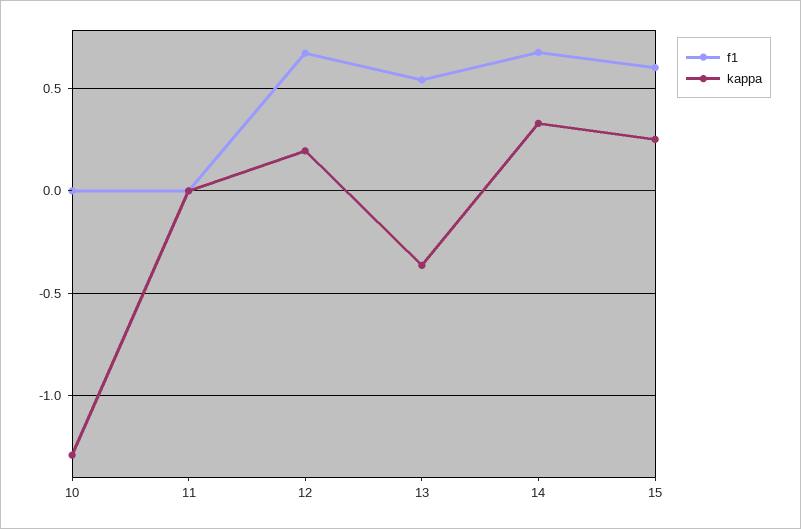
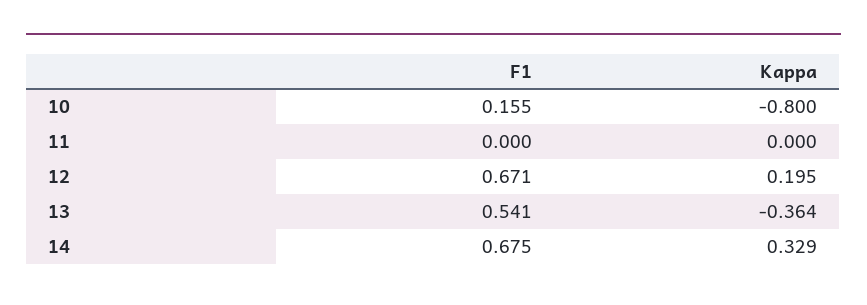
f1, 10: 0 -> 0.155
kappa, 10: -1.3 -> -0.8
f1, 15: 0.6 -> none
kappa, 15: 0.25 -> none

